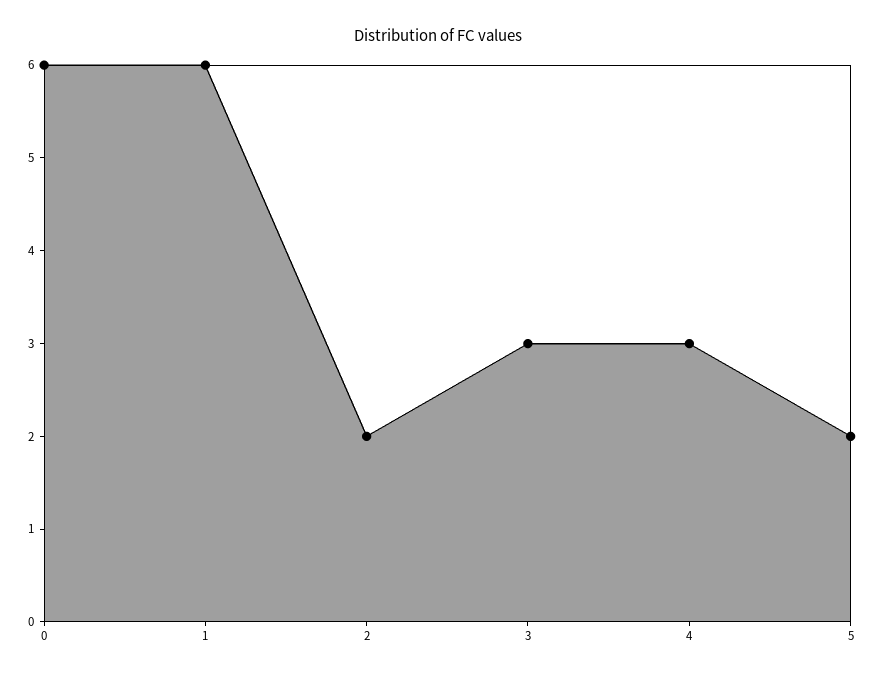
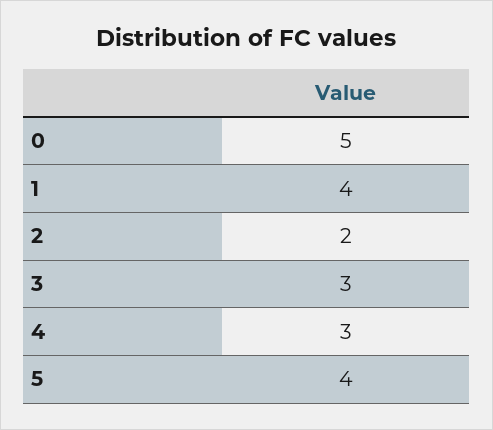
0: 6 -> 5
1: 6 -> 4
5: 2 -> 4

